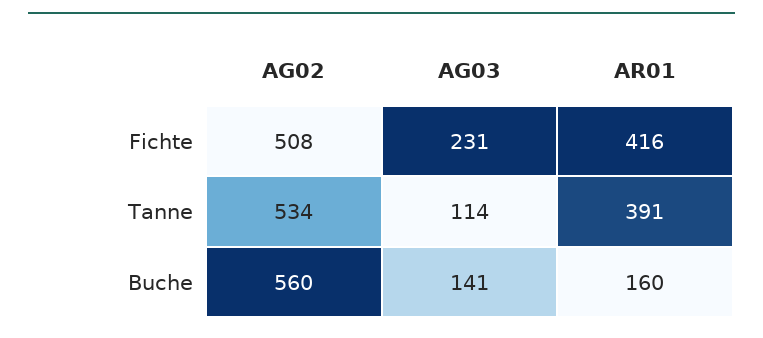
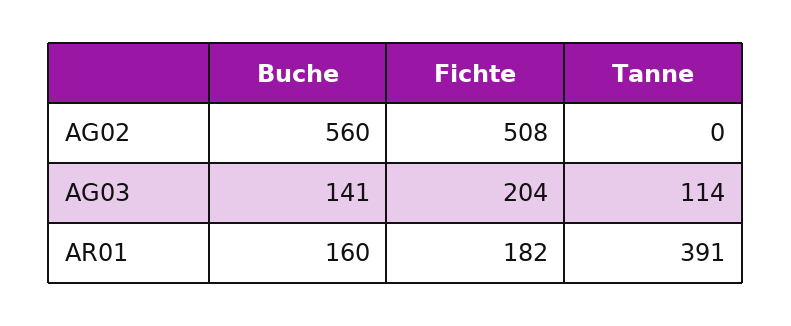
AG03, Fichte: 231 -> 204
AR01, Fichte: 416 -> 182
AG02, Tanne: 534 -> 0

